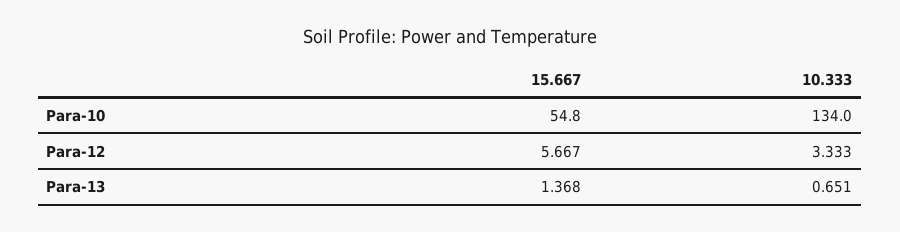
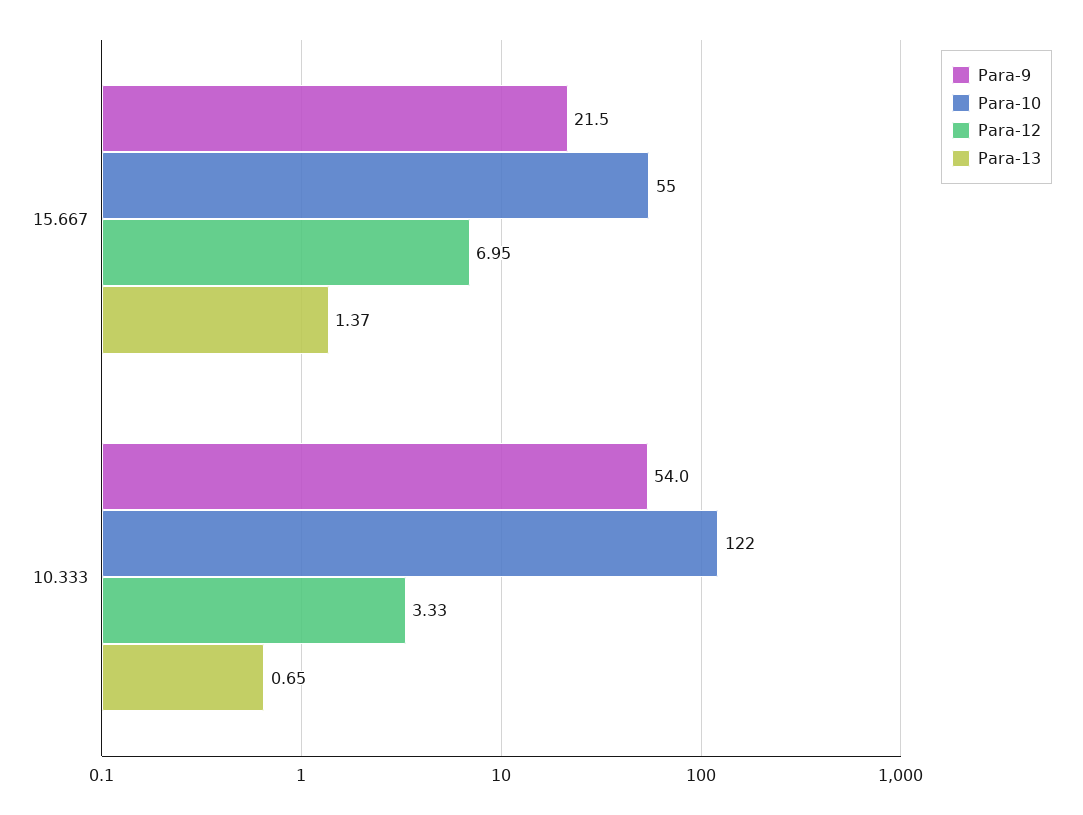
Para-10, 10.333: 134 -> 122
Para-12, 15.667: 5.667 -> 6.95
Para-9, 15.667: none -> 21.5
Para-9, 10.333: none -> 54

